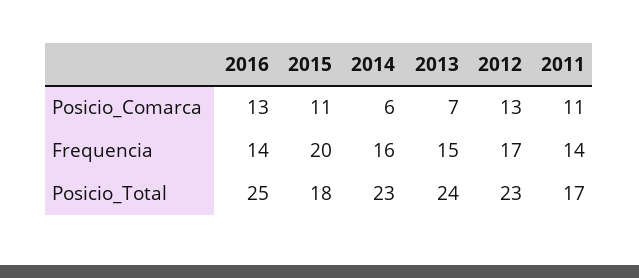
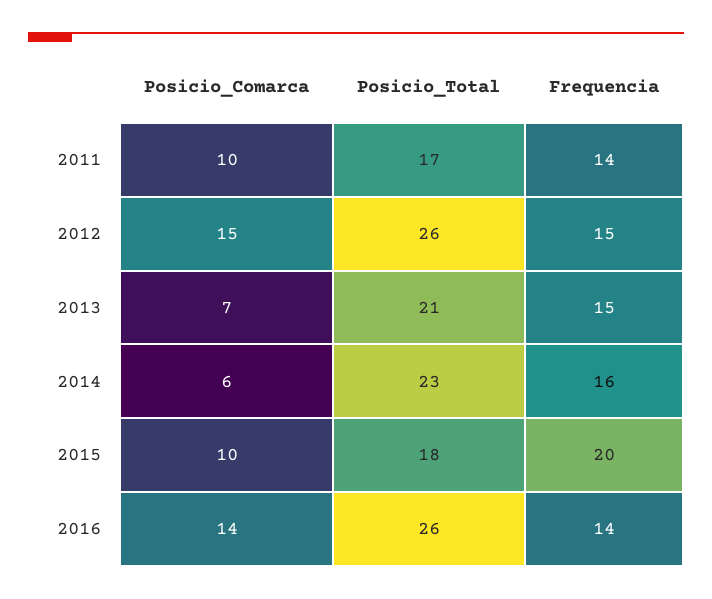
2016, Posicio_Comarca: 13 -> 14
2015, Posicio_Comarca: 11 -> 10
2012, Posicio_Comarca: 13 -> 15
2011, Posicio_Comarca: 11 -> 10
2012, Frequencia: 17 -> 15
2016, Posicio_Total: 25 -> 26
2013, Posicio_Total: 24 -> 21
2012, Posicio_Total: 23 -> 26

